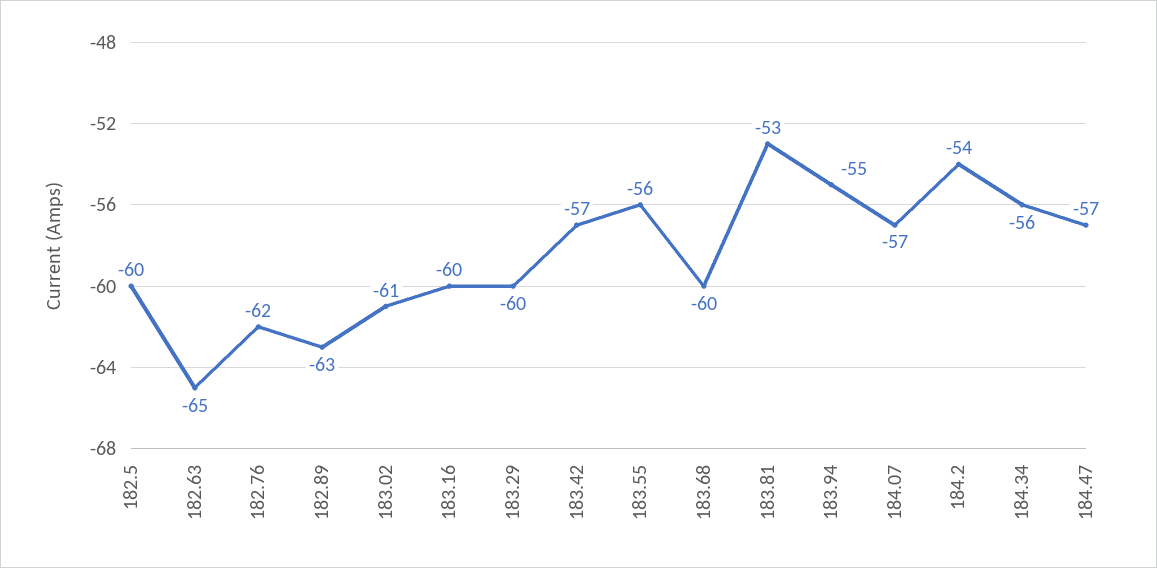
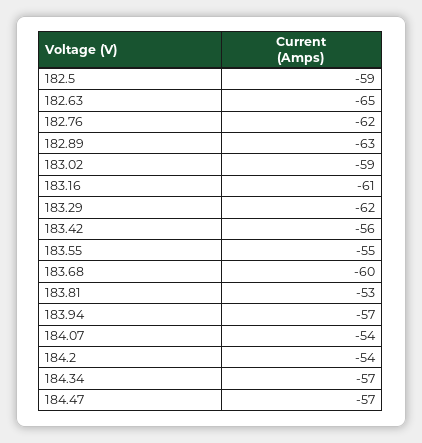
182.5: -60 -> -59
183.02: -61 -> -59
183.16: -60 -> -61
183.29: -60 -> -62
183.42: -57 -> -56
183.55: -56 -> -55
183.94: -55 -> -57
184.07: -57 -> -54
184.34: -56 -> -57

